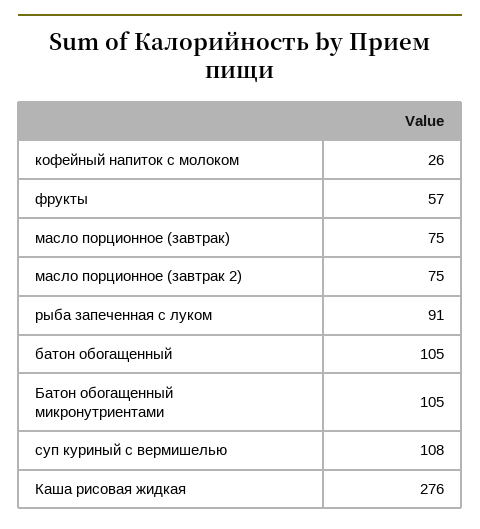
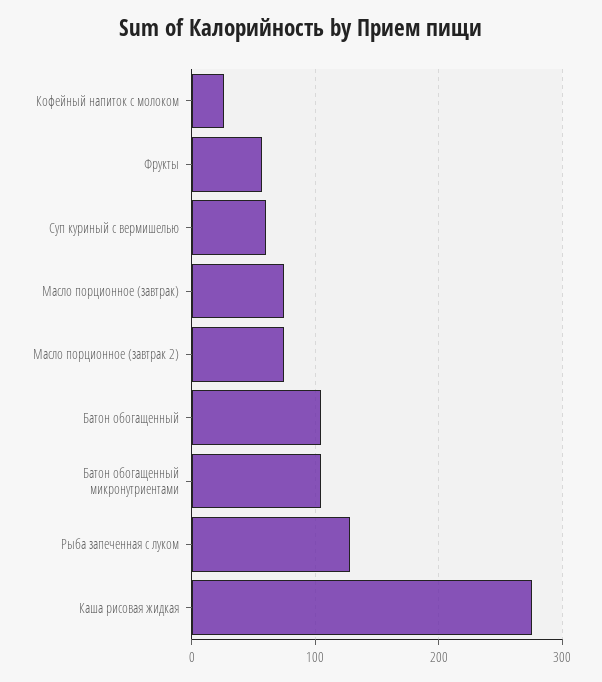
рыба запеченная с луком: 91 -> 130
суп куриный с вермишелью: 108 -> 60

